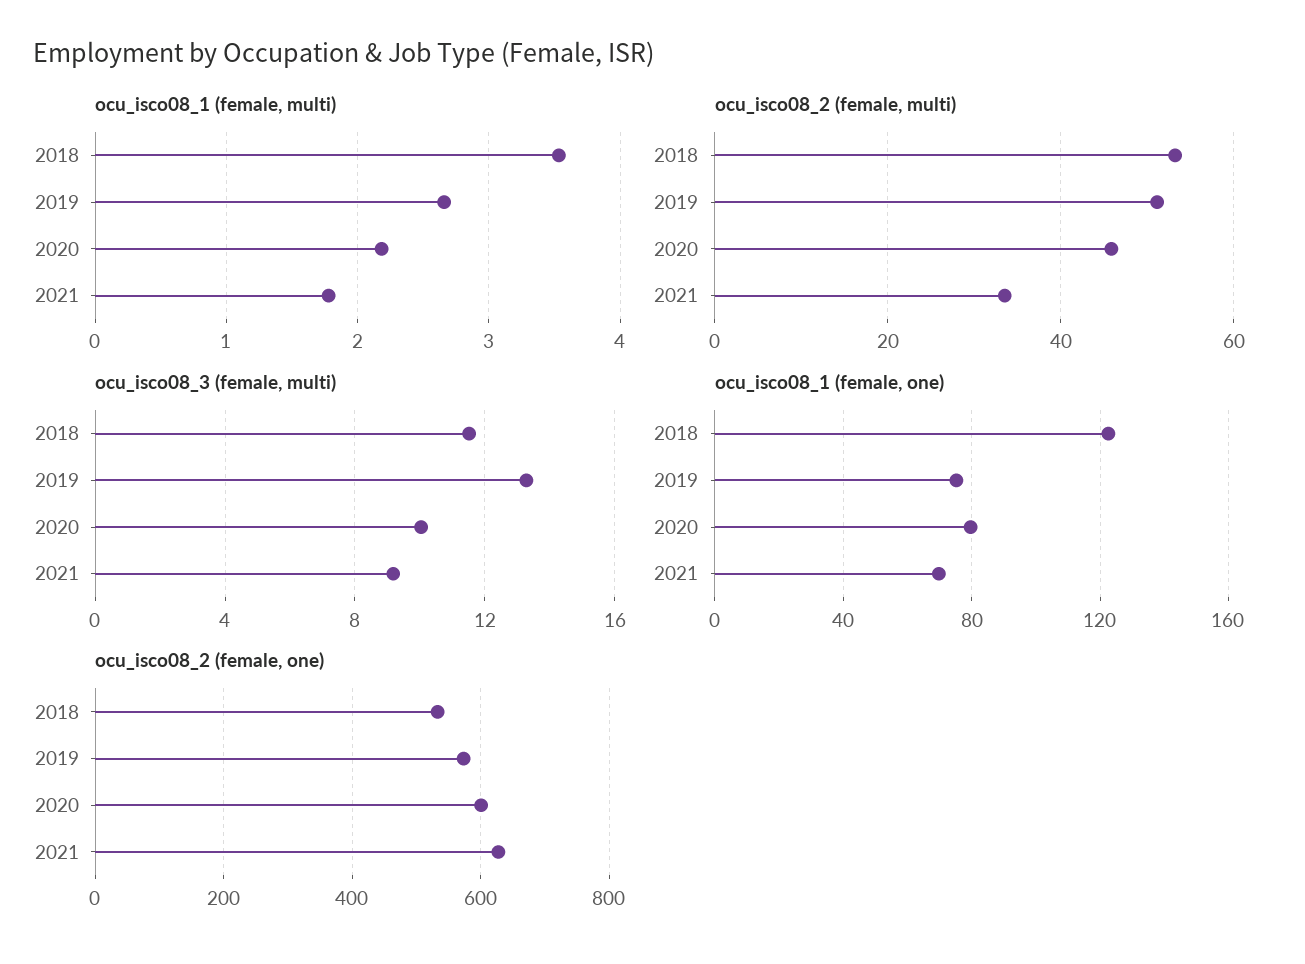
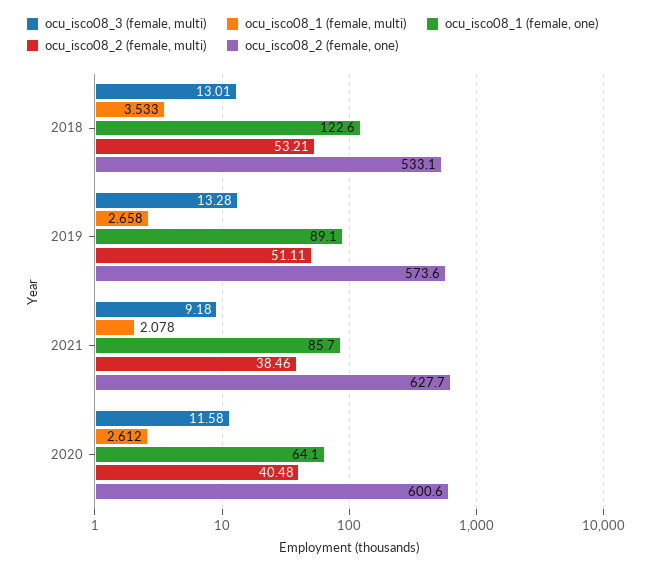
ocu_isco08_1 (female, multi), 2020: 2.2 -> 2.612
ocu_isco08_1 (female, multi), 2021: 1.8 -> 2.078
ocu_isco08_2 (female, multi), 2020: 46 -> 40.48
ocu_isco08_2 (female, multi), 2021: 34 -> 38.46
ocu_isco08_3 (female, multi), 2018: 11.5 -> 13.01
ocu_isco08_3 (female, multi), 2020: 10 -> 11.58
ocu_isco08_1 (female, one), 2019: 75 -> 89.1
ocu_isco08_1 (female, one), 2020: 80 -> 64.1
ocu_isco08_1 (female, one), 2021: 70 -> 85.7

